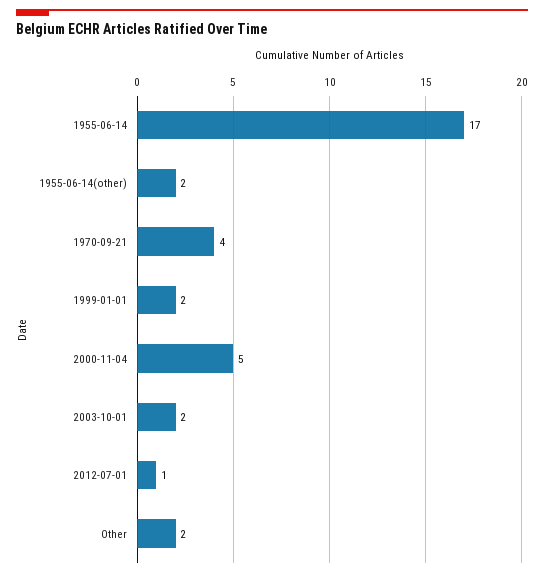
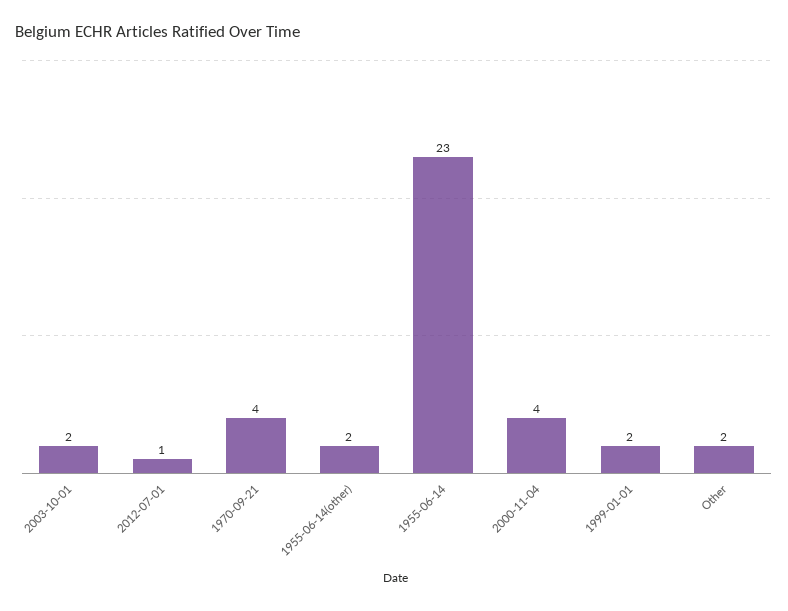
1955-06-14: 17 -> 23
2000-11-04: 5 -> 4

